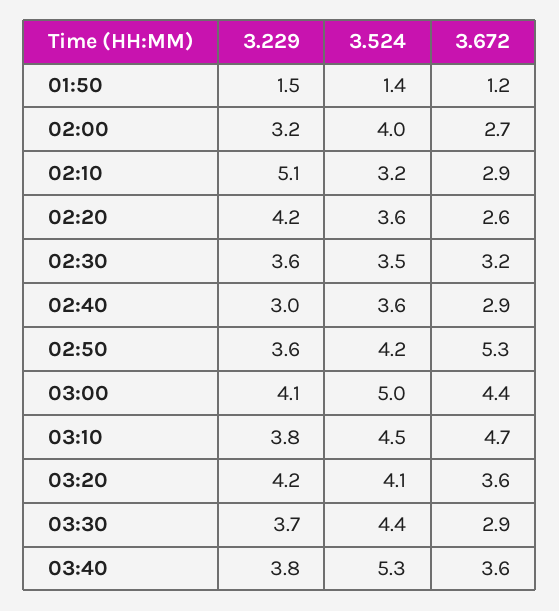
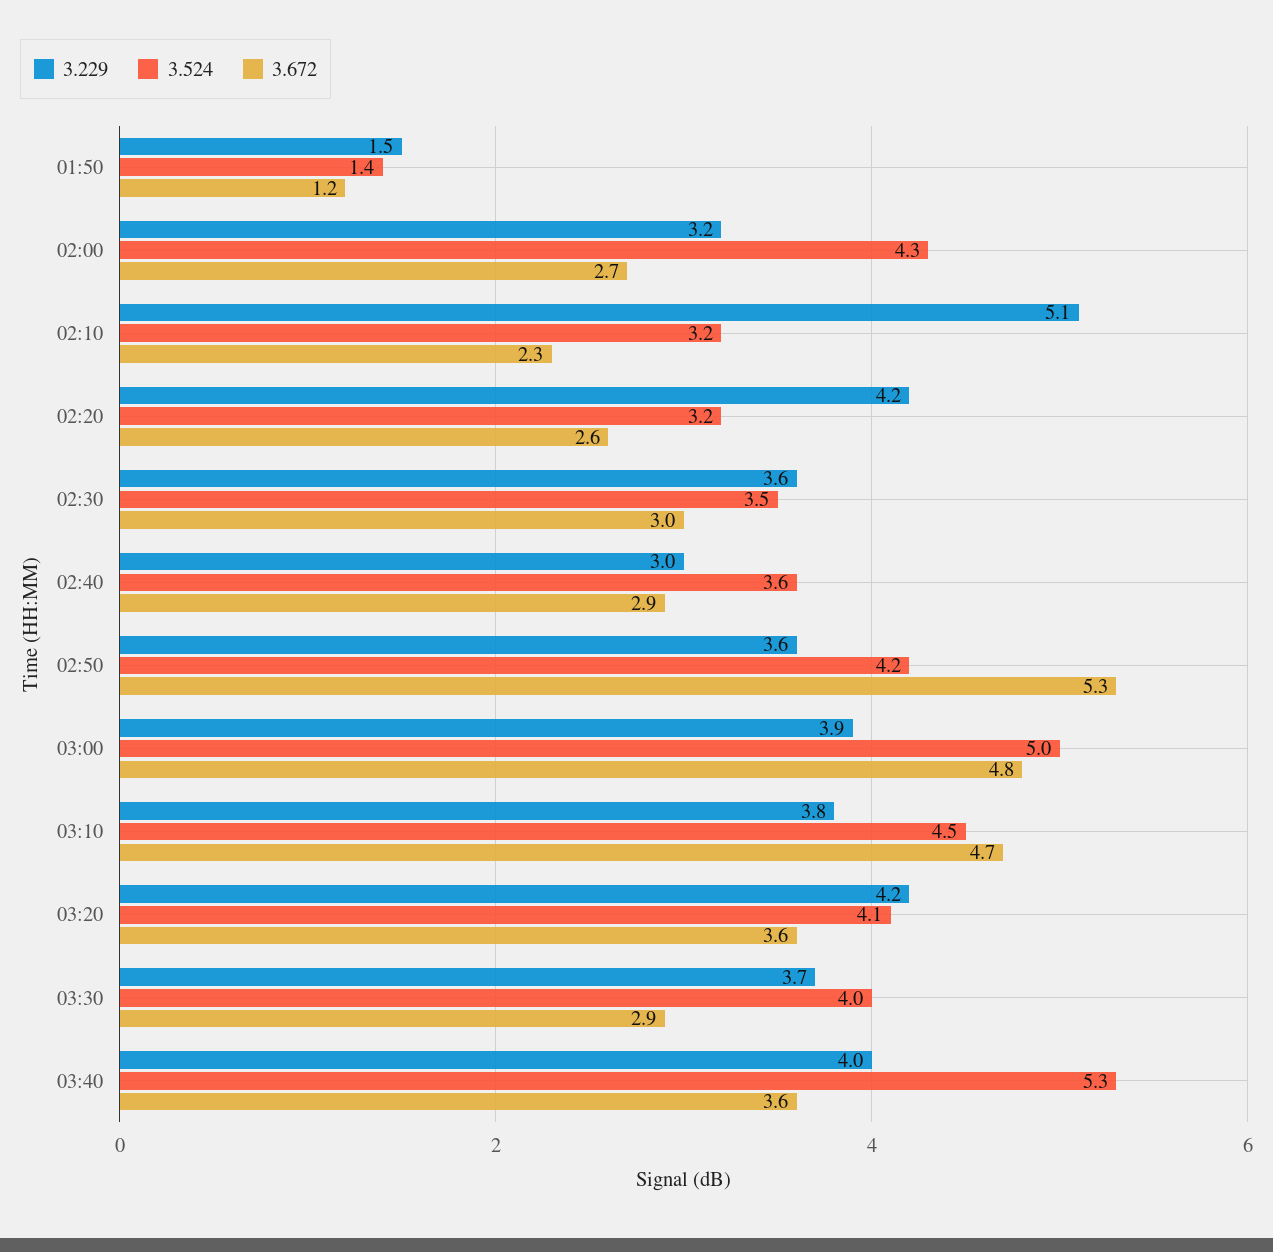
3.524, 02:00: 4 -> 4.3
3.672, 02:10: 2.9 -> 2.3
3.524, 02:20: 3.6 -> 3.2
3.672, 02:30: 3.2 -> 3
3.229, 03:00: 4.1 -> 3.9
3.672, 03:00: 4.4 -> 4.8
3.524, 03:30: 4.4 -> 4
3.229, 03:40: 3.8 -> 4

